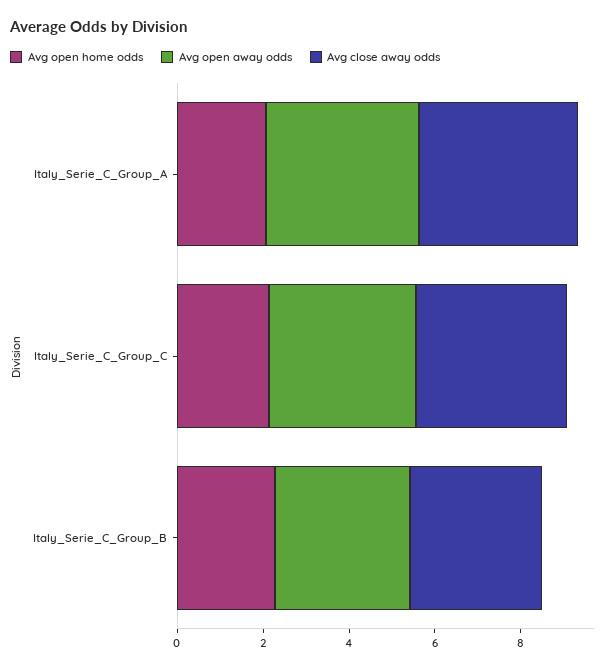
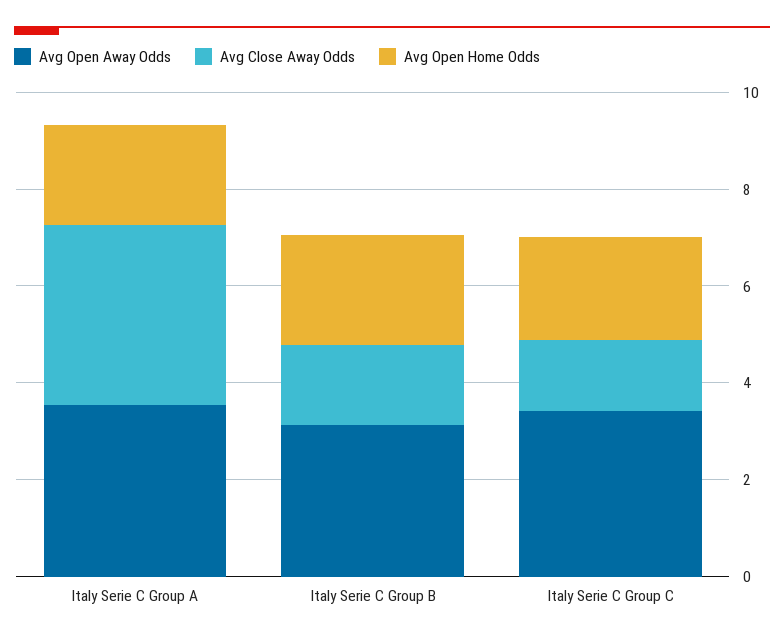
Avg close away odds, Italy_Serie_C_Group_C: 3.5 -> 1.5
Avg close away odds, Italy_Serie_C_Group_B: 3 -> 1.5

